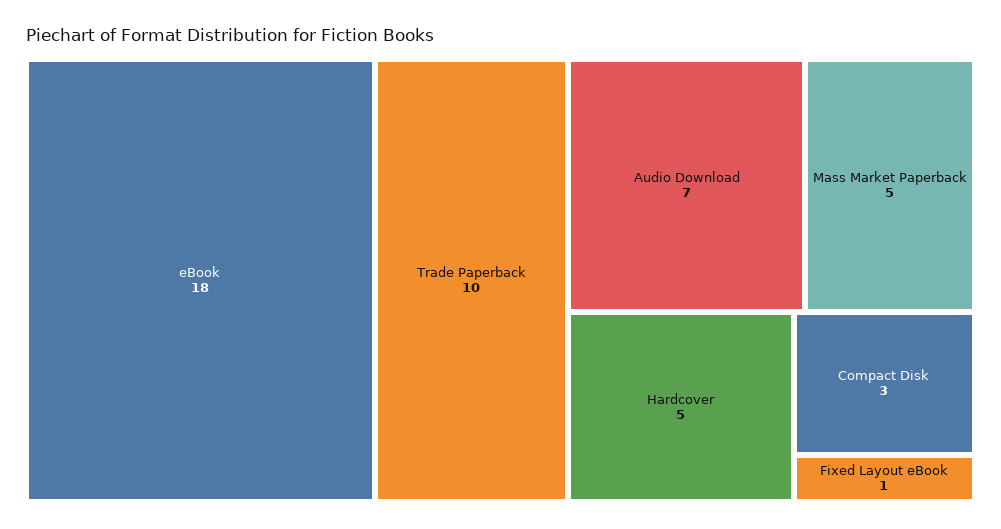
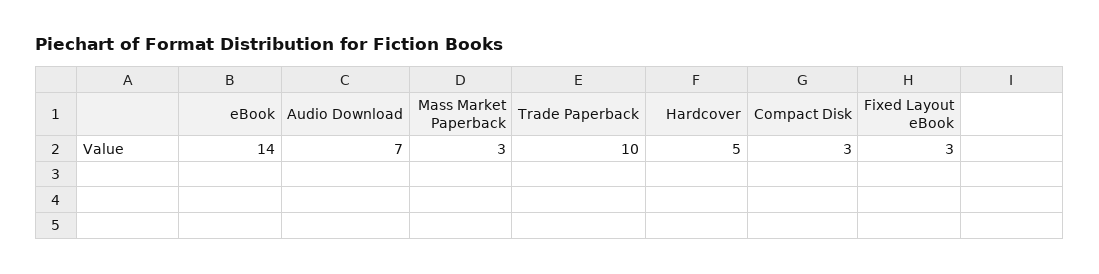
eBook: 18 -> 14
Mass Market Paperback: 5 -> 3
Fixed Layout eBook: 1 -> 3

